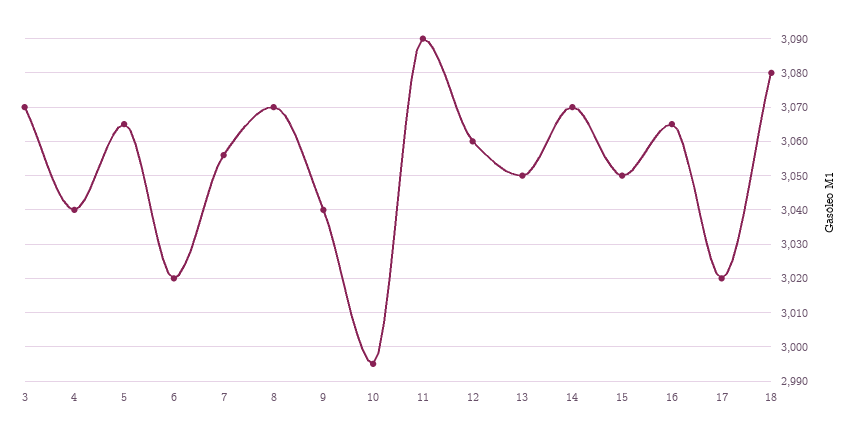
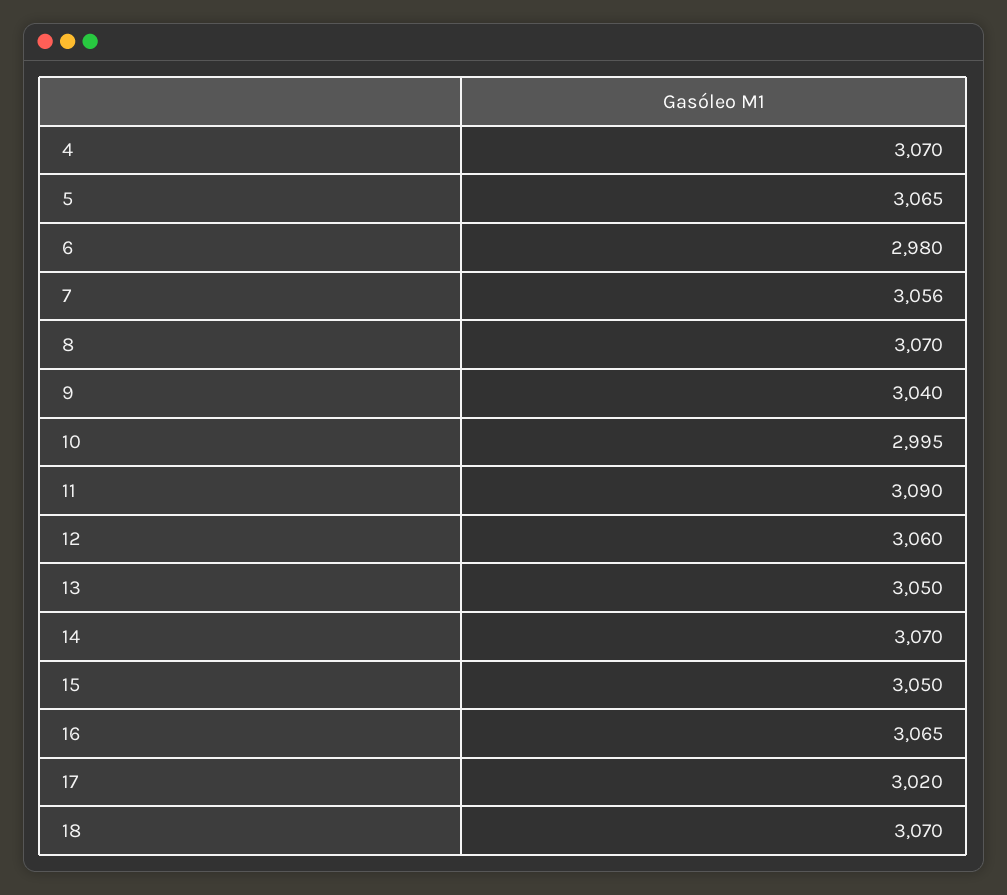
3: 3070 -> none
4: 3040 -> 3070
6: 3020 -> 2980
18: 3080 -> 3070

